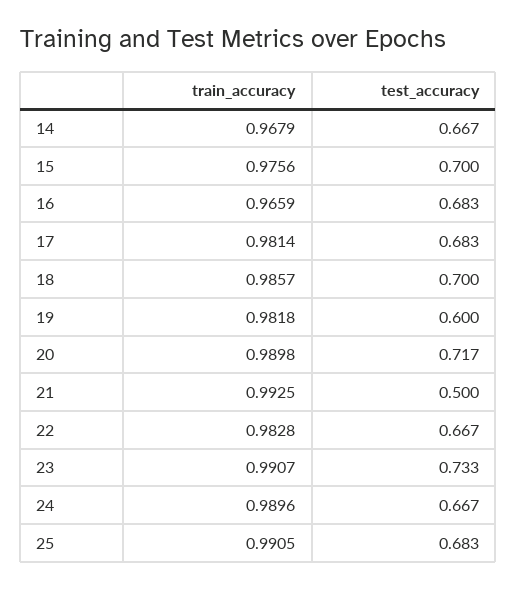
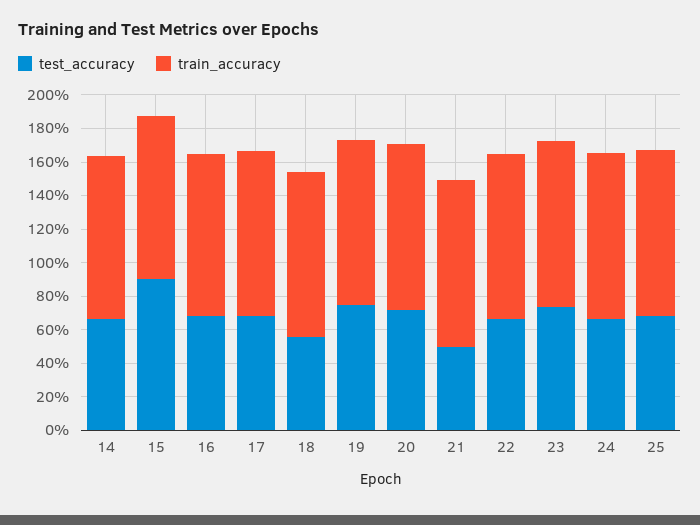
test_accuracy, 15: 0.7 -> 0.9
test_accuracy, 18: 0.7 -> 0.55
test_accuracy, 19: 0.6 -> 0.75

